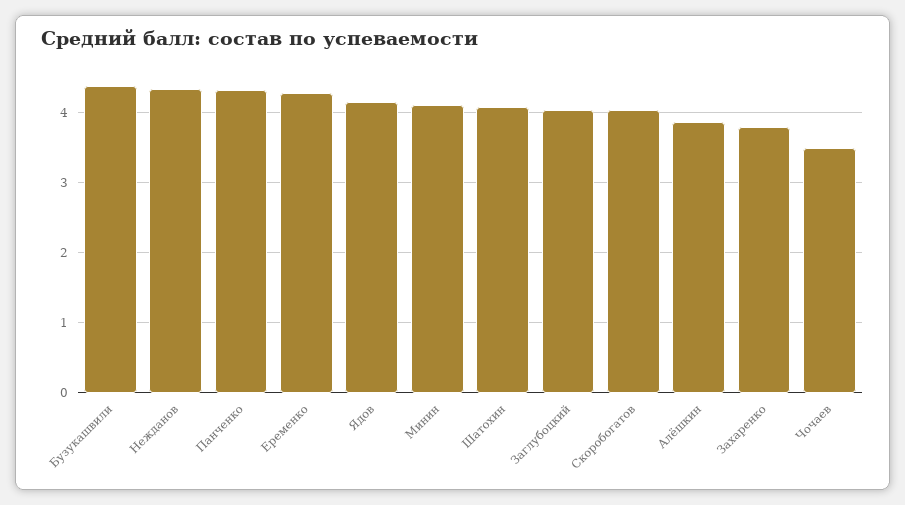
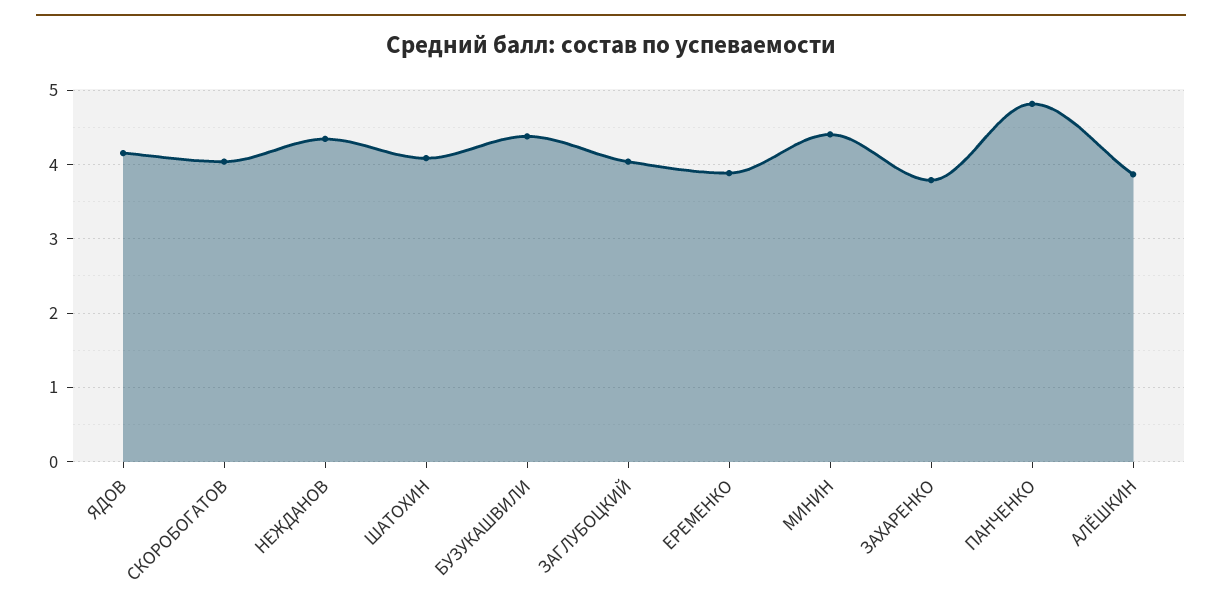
Панченко: 4.3 -> 4.8
Еременко: 4.3 -> 3.9
Минин: 4.1 -> 4.4
Чочаев: 3.5 -> none

